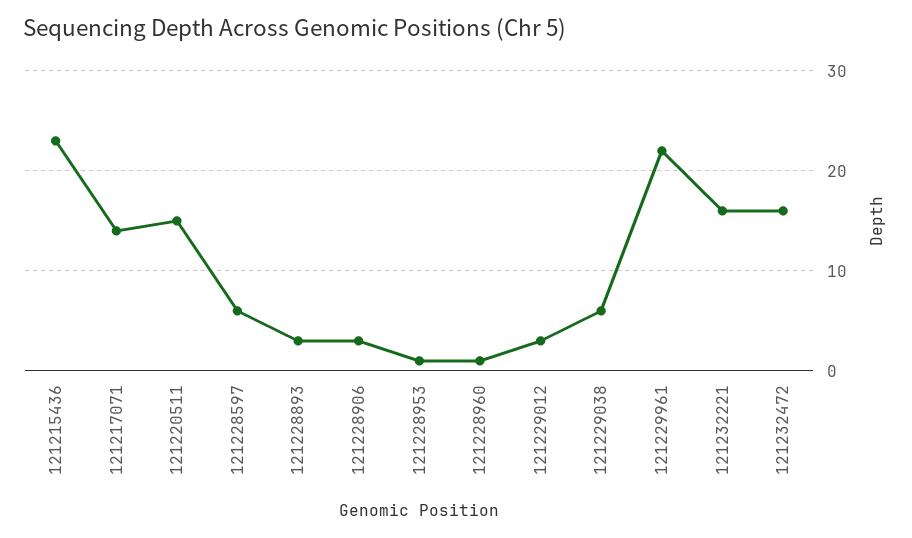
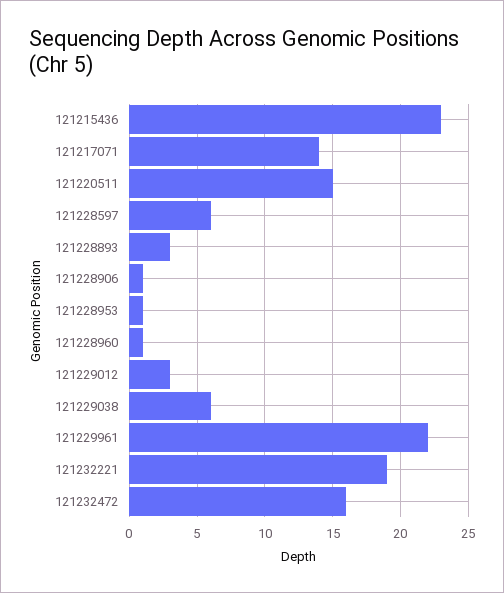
121228906: 3 -> 1
121232221: 16 -> 19

